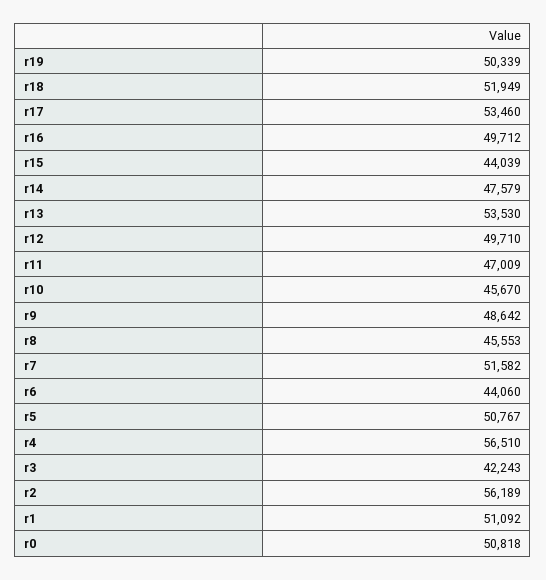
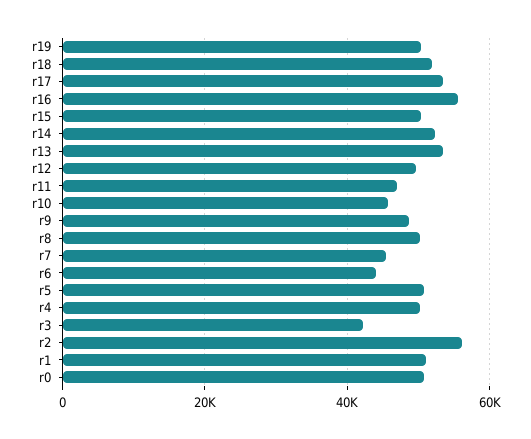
r16: 49712 -> 56000
r15: 44039 -> 50000
r14: 47579 -> 52000
r8: 45553 -> 50000
r7: 51582 -> 46000
r4: 56510 -> 50000

